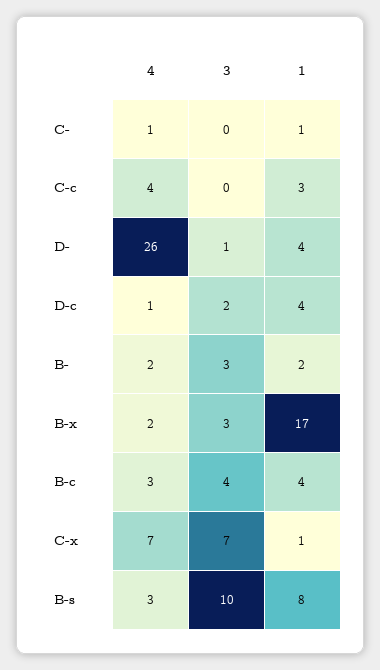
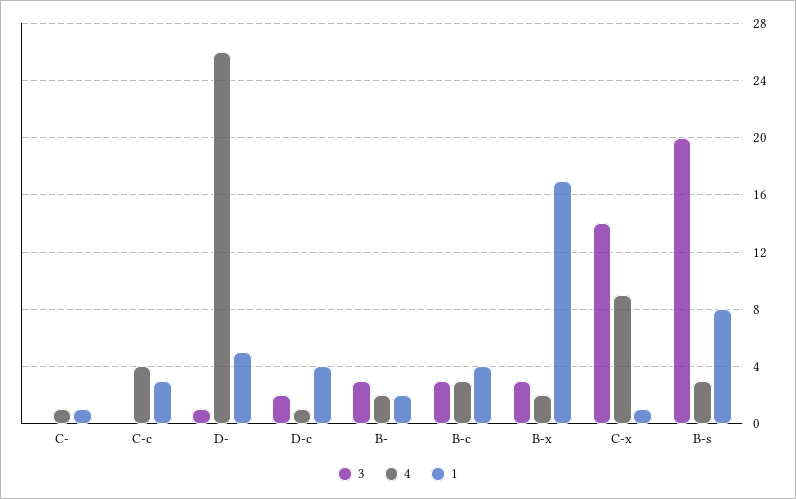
1, D-: 4 -> 5
3, B-c: 4 -> 3
4, C-x: 7 -> 9
3, C-x: 7 -> 14
3, B-s: 10 -> 20

